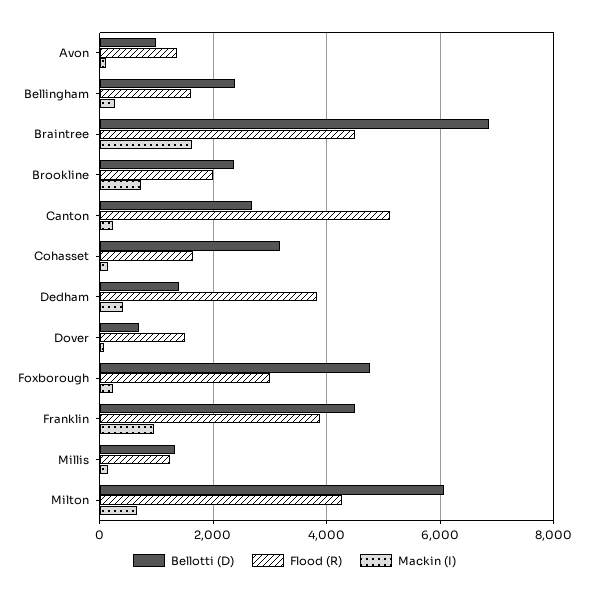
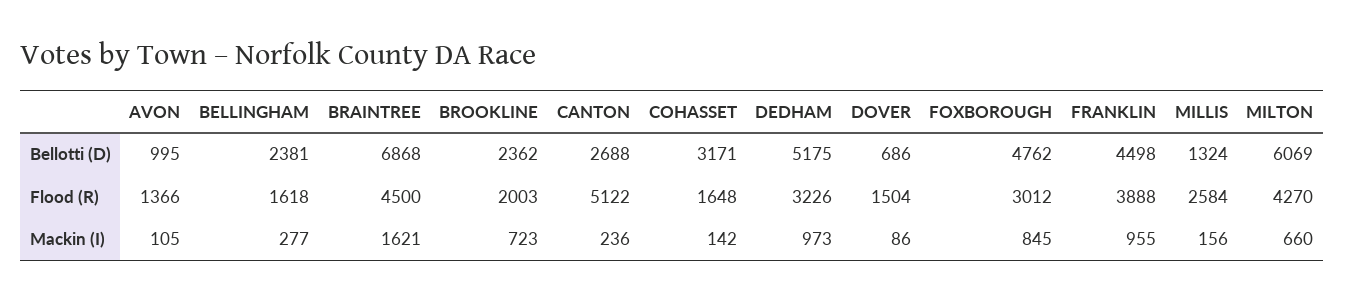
Bellotti (D), Dedham: 1400 -> 5175
Flood (R), Dedham: 3800 -> 3226
Mackin (I), Dedham: 400 -> 973
Mackin (I), Foxborough: 200 -> 845
Flood (R), Millis: 1200 -> 2584

